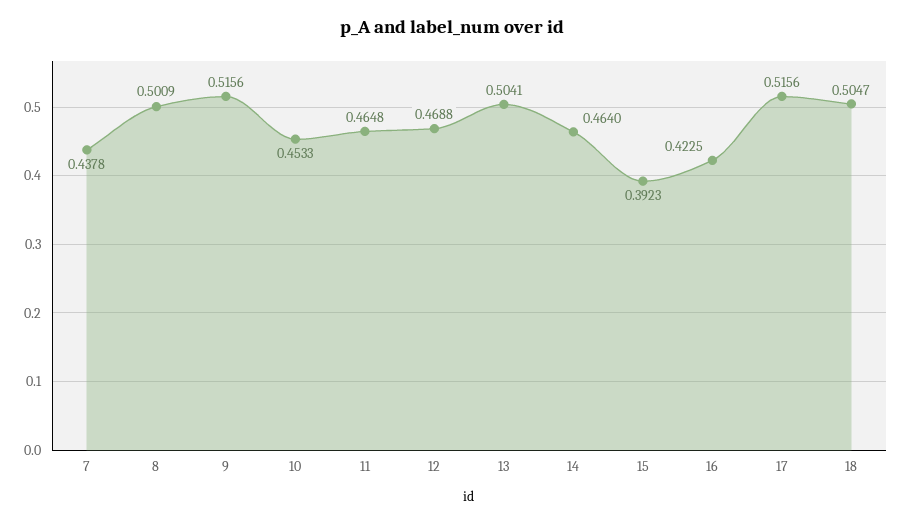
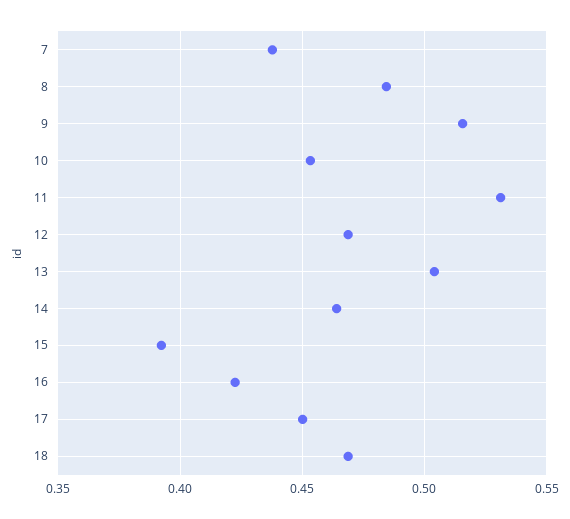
8: 0.5009 -> 0.485
11: 0.4648 -> 0.53
17: 0.5156 -> 0.45
18: 0.5047 -> 0.47

